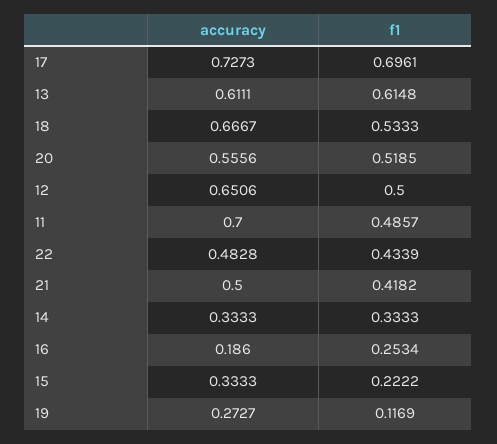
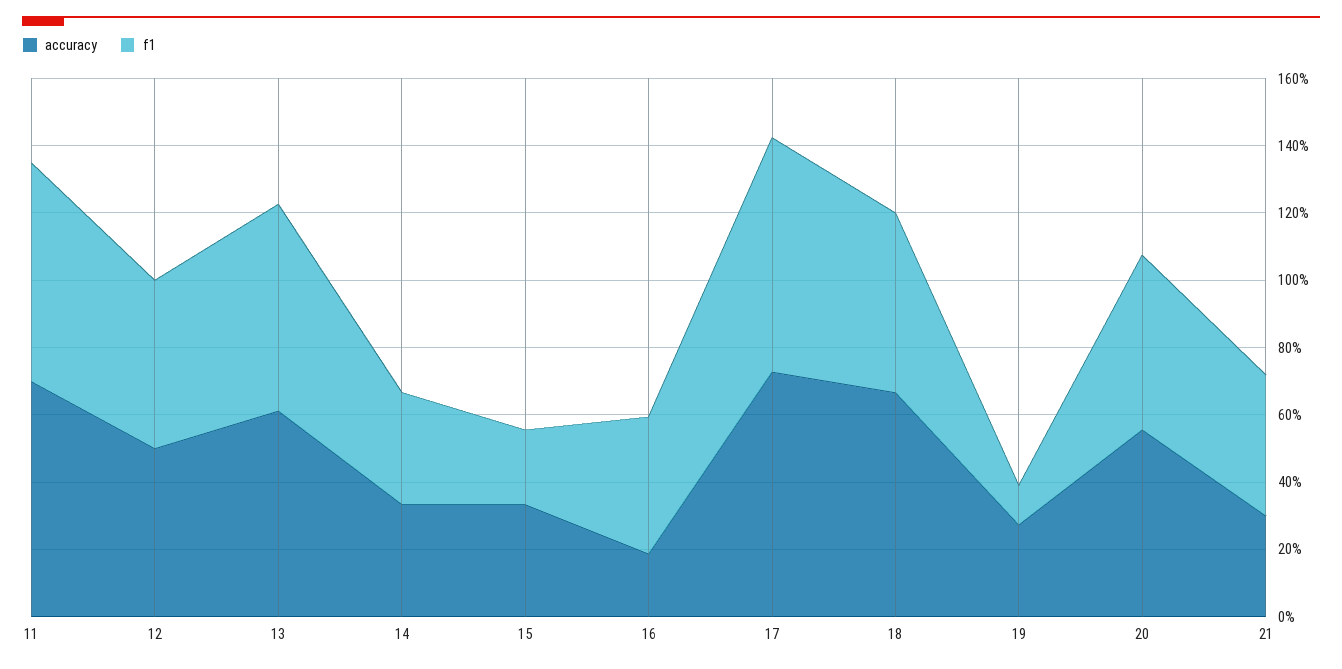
accuracy, 12: 0.6506 -> 0.5
f1, 11: 0.4857 -> 0.65
accuracy, 22: 0.4828 -> none
f1, 22: 0.4339 -> none
accuracy, 21: 0.5 -> 0.3
f1, 16: 0.2534 -> 0.4

